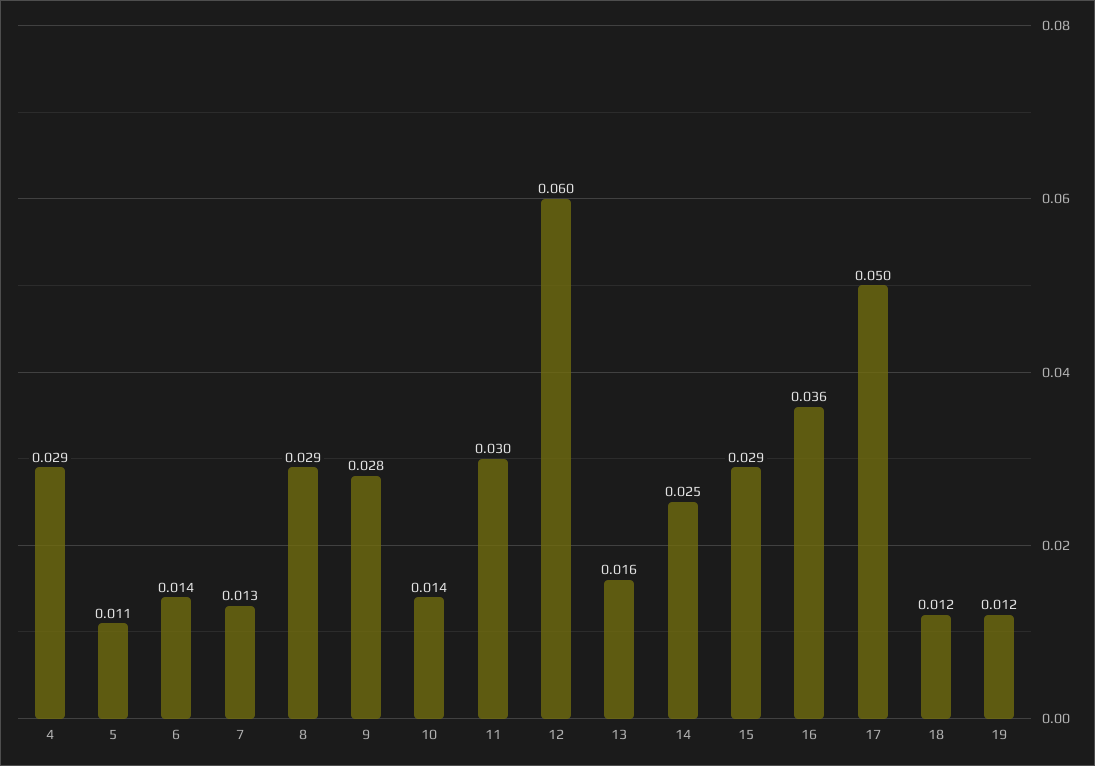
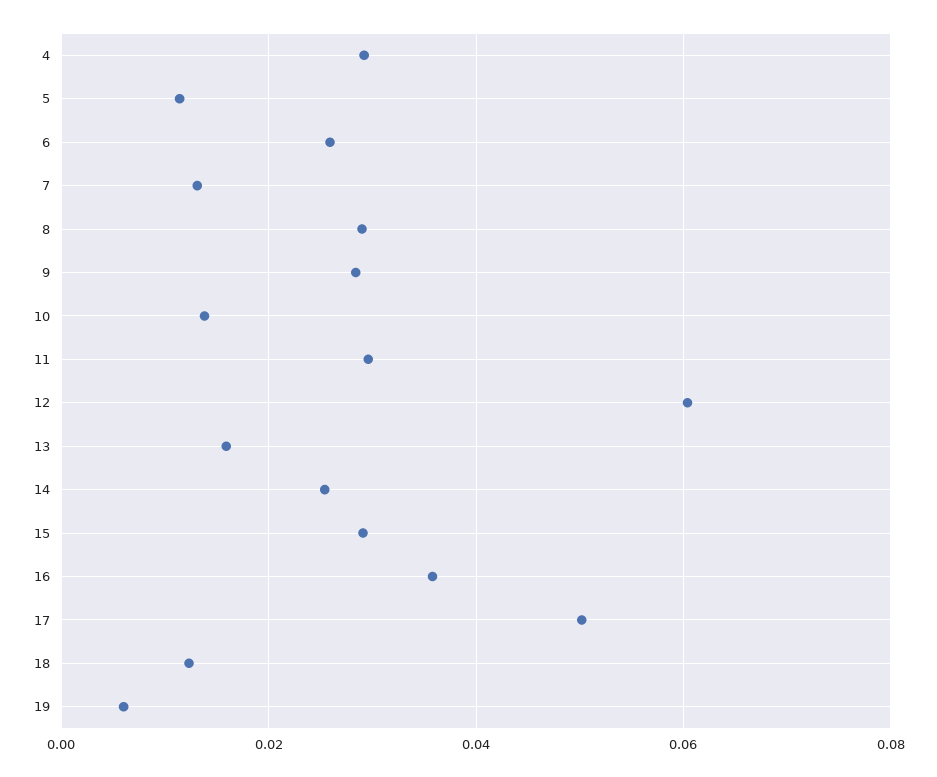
6: 0.014 -> 0.026
19: 0.012 -> 0.006

